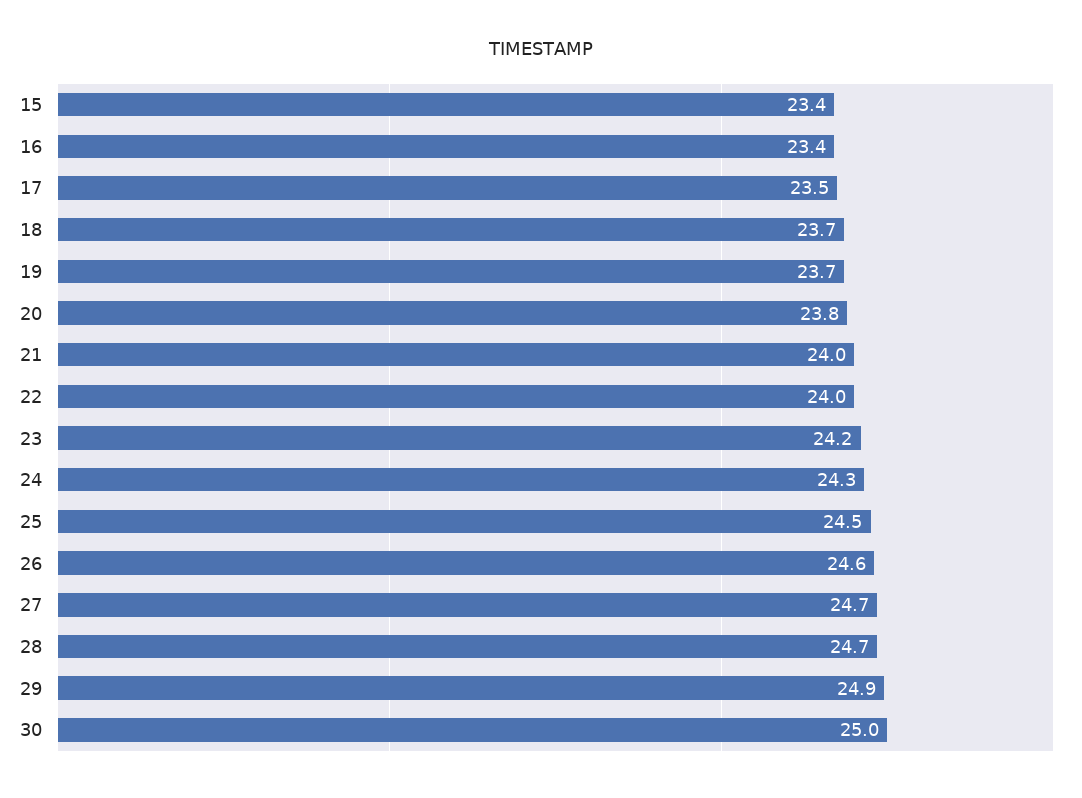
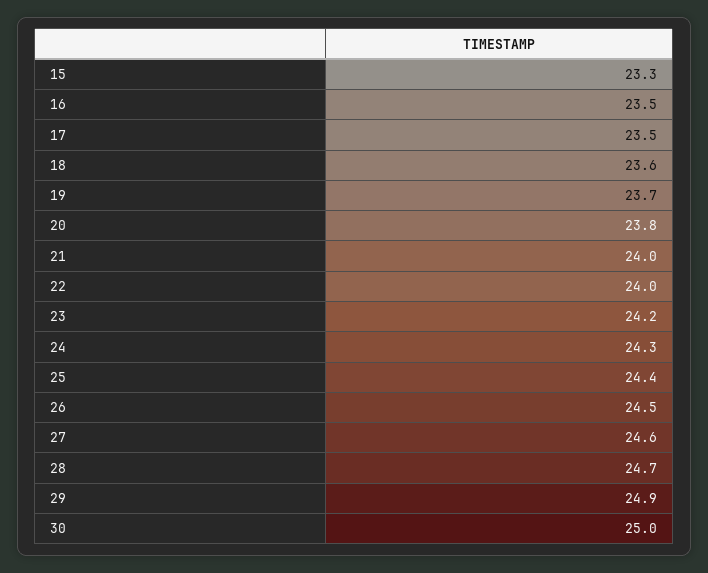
15: 23.4 -> 23.3
16: 23.4 -> 23.5
18: 23.7 -> 23.6
25: 24.5 -> 24.4
26: 24.6 -> 24.5
27: 24.7 -> 24.6

